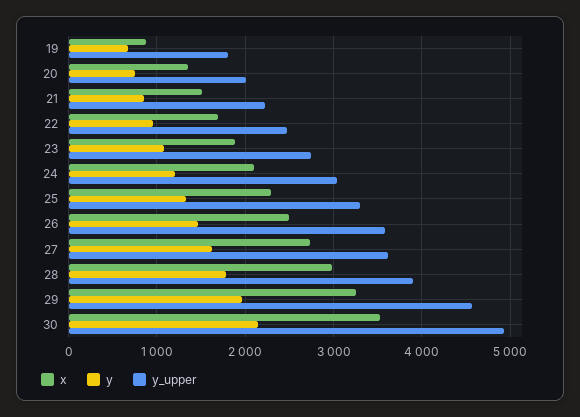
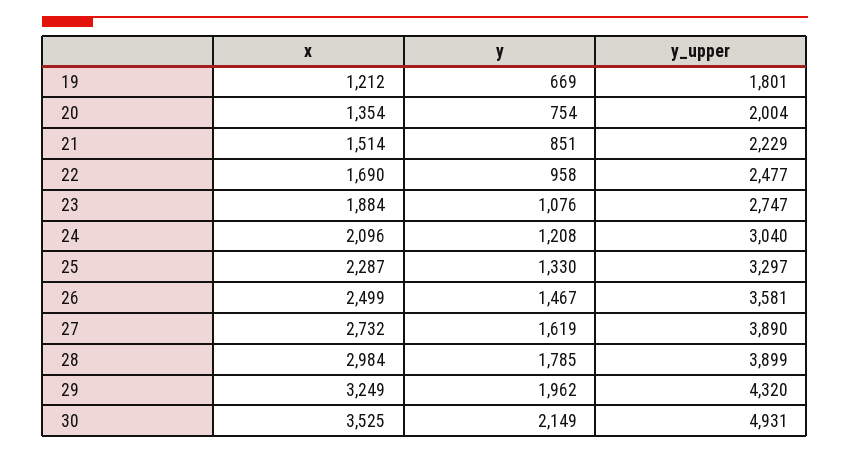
x, 19: 900 -> 1212
y_upper, 27: 3600 -> 3890
y_upper, 29: 4600 -> 4320

